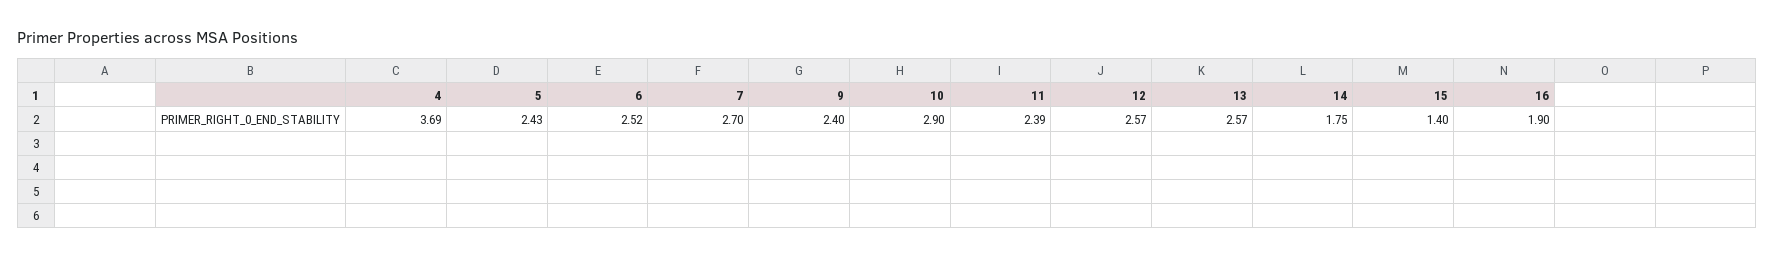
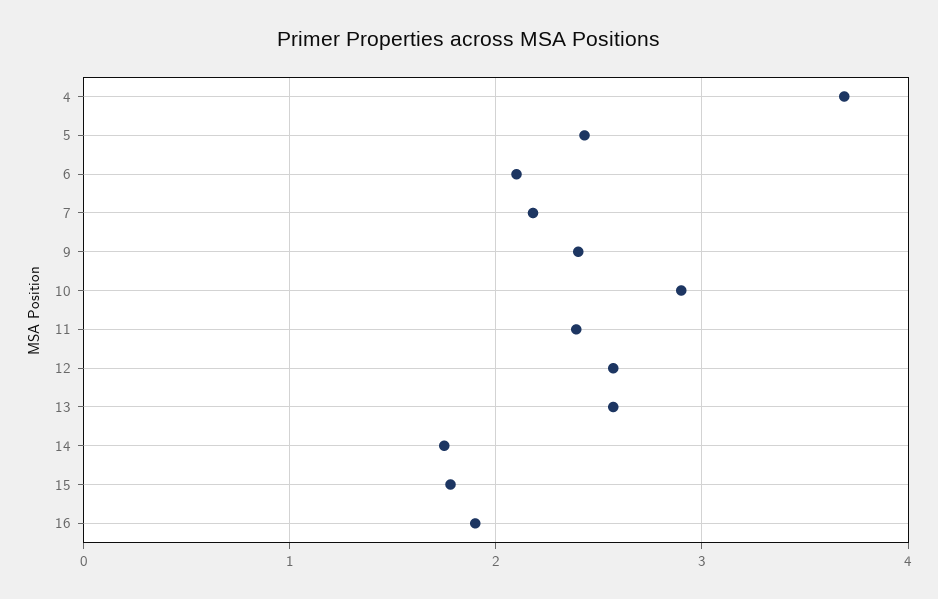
6: 2.52 -> 2.1
7: 2.7 -> 2.2
15: 1.4 -> 1.8

